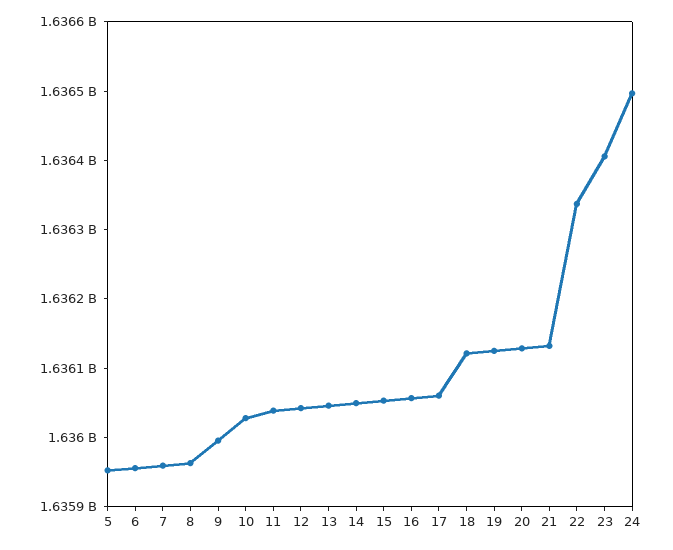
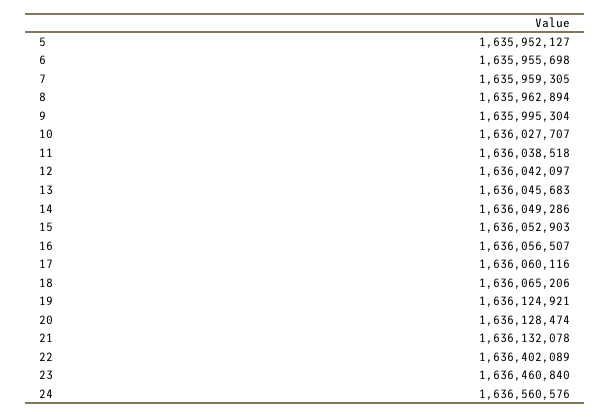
18: 1636120000 -> 1636065206
22: 1636340000 -> 1636402089
23: 1636400000 -> 1636460840
24: 1636500000 -> 1636560576

